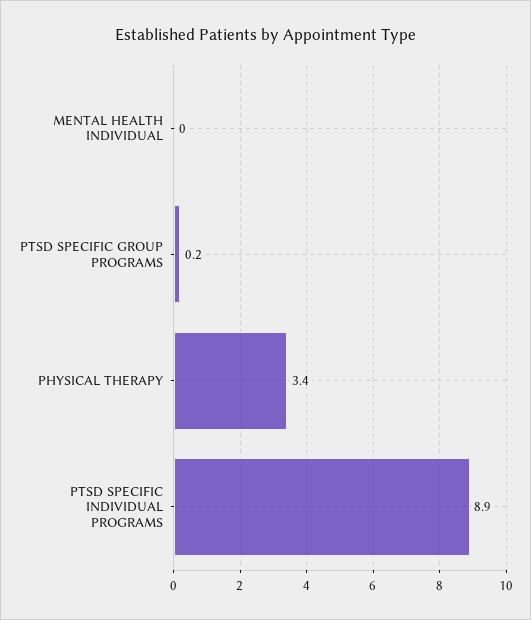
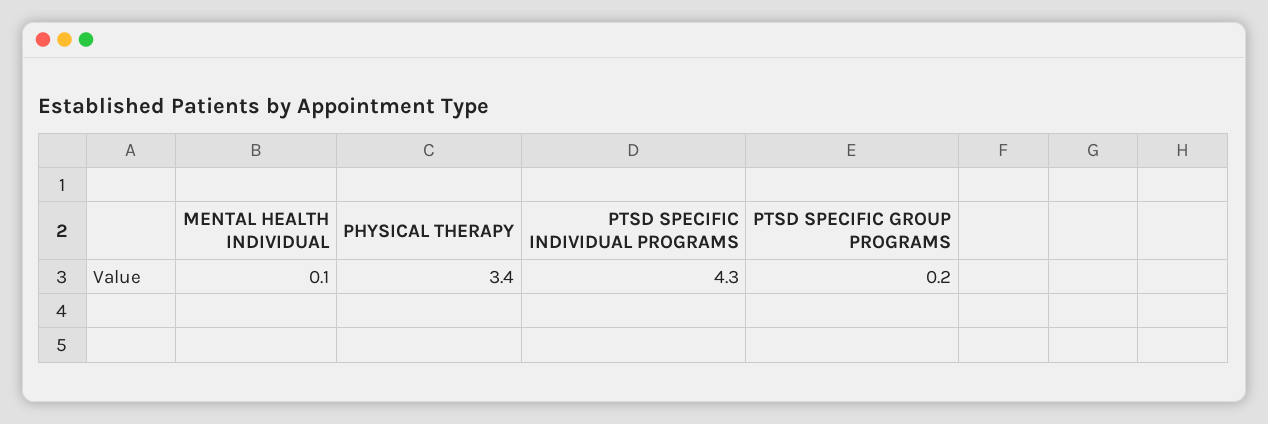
MENTAL HEALTH INDIVIDUAL: 0 -> 0.1
PTSD SPECIFIC INDIVIDUAL PROGRAMS: 8.9 -> 4.3

